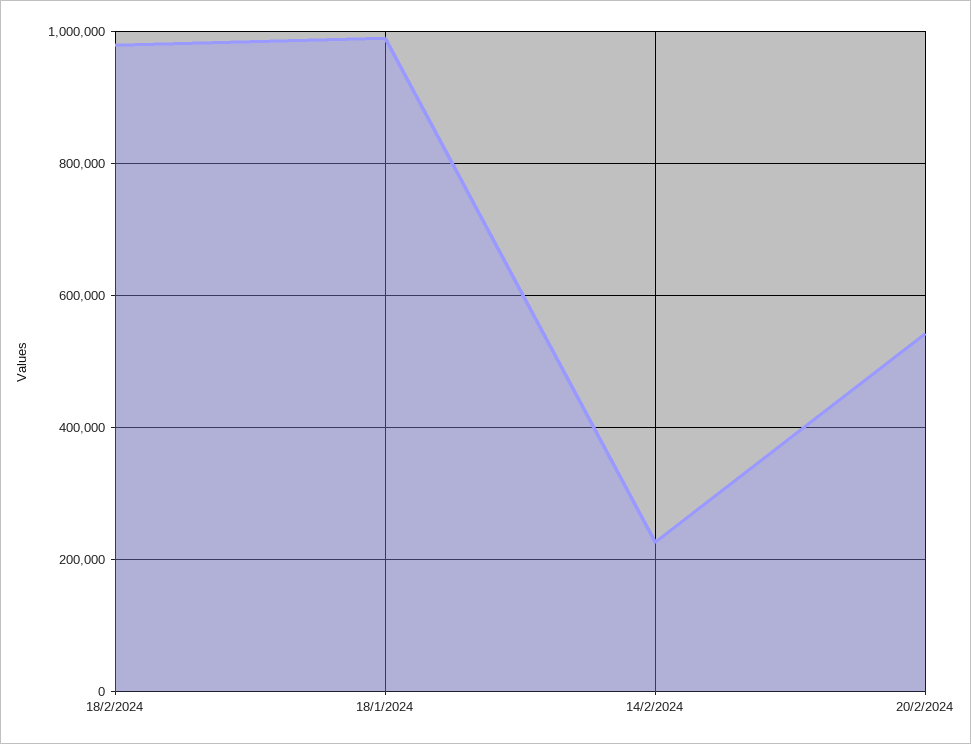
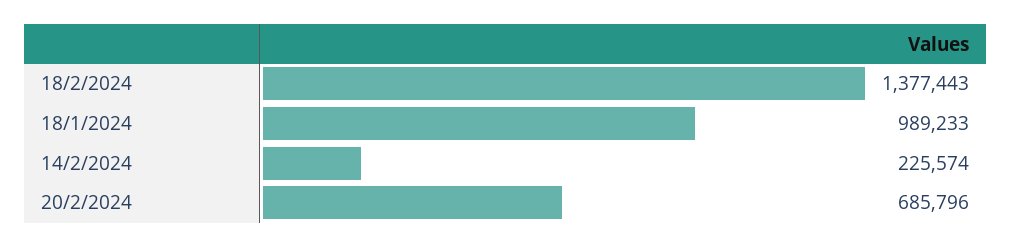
18/2/2024: 980000 -> 1377443
20/2/2024: 540000 -> 685796

